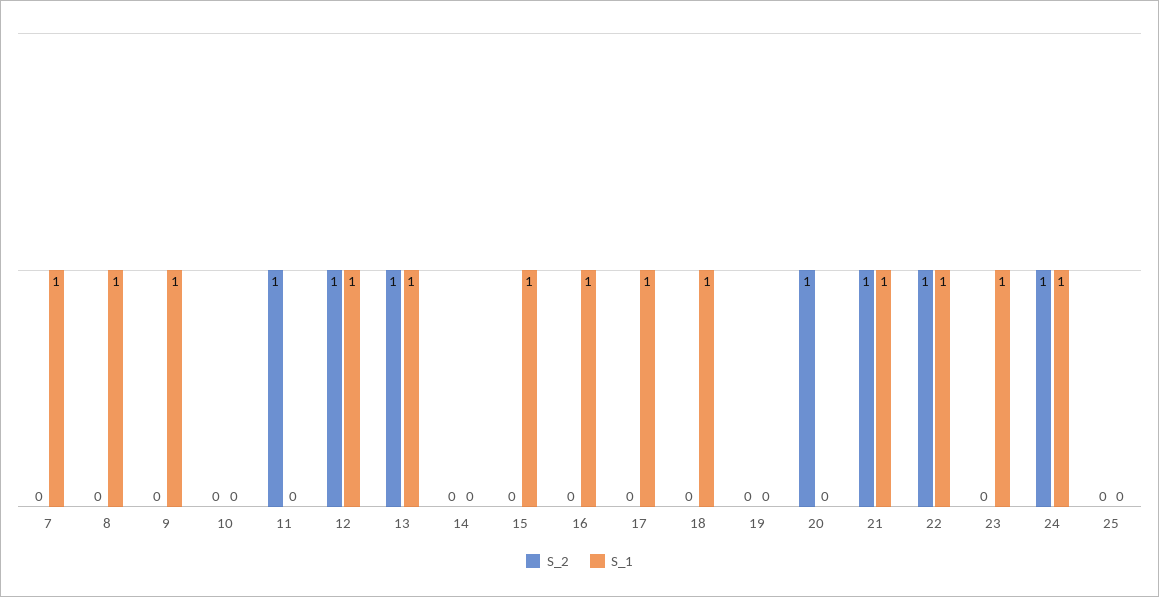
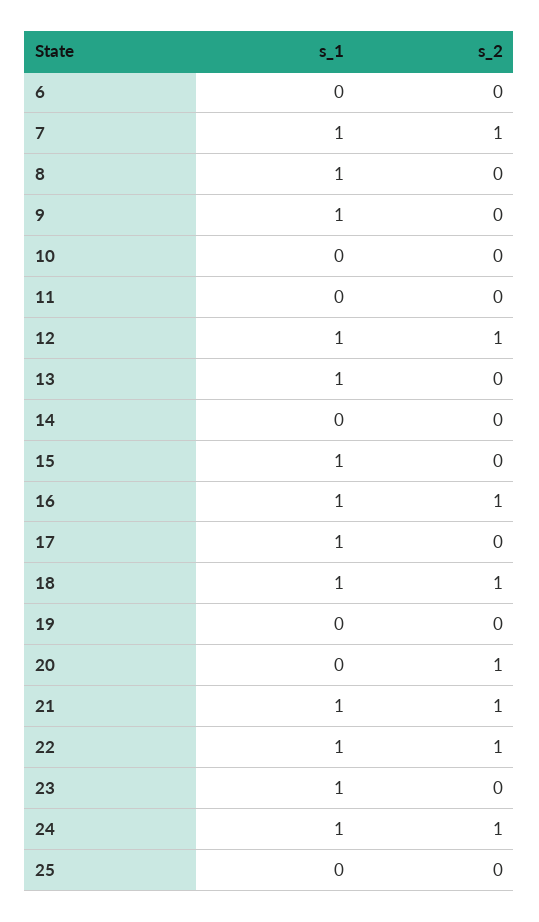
S_2, 7: 0 -> 1
S_2, 11: 1 -> 0
S_2, 13: 1 -> 0
S_2, 16: 0 -> 1
S_2, 18: 0 -> 1
S_1, 6: none -> 0
S_2, 6: none -> 0

